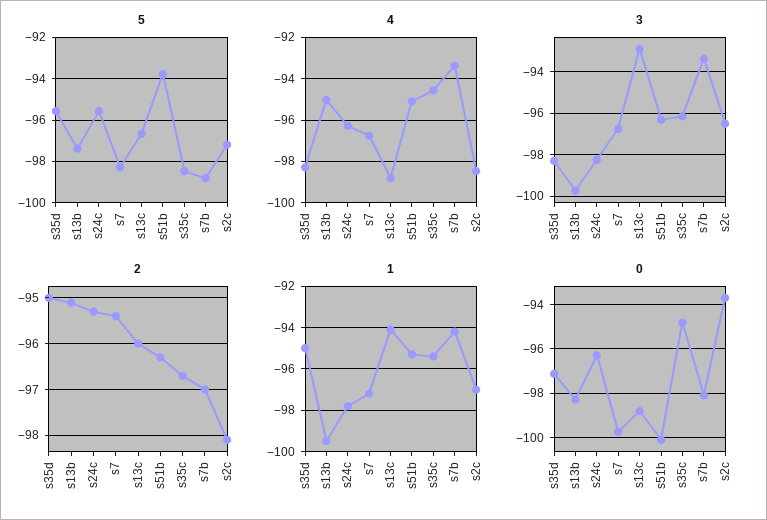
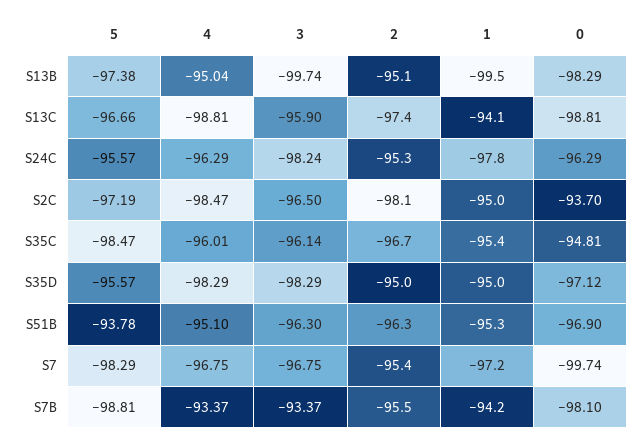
4, s35c: -94.5 -> -96.01
3, s13c: -93 -> -95.9
2, s13c: -96 -> -97.4
2, s7b: -97 -> -95.5
1, s2c: -97 -> -95
0, s51b: -100 -> -96.9

